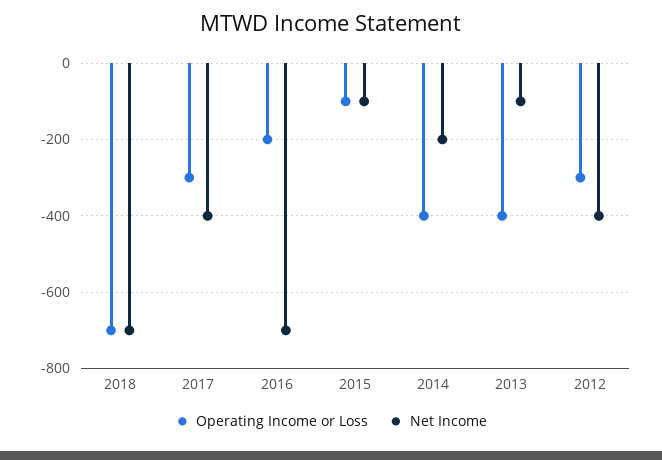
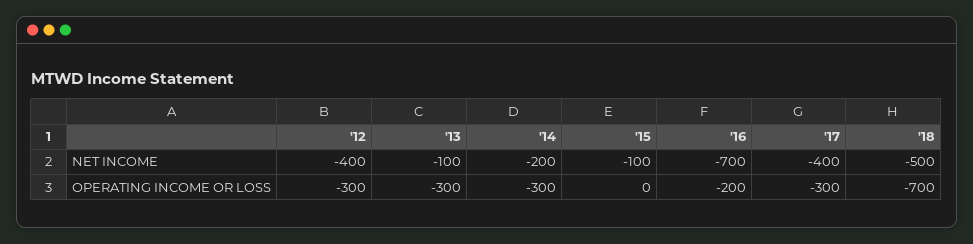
Net Income, 2018: -700 -> -500
Operating Income or Loss, 2015: -100 -> 0
Operating Income or Loss, 2014: -400 -> -300
Operating Income or Loss, 2013: -400 -> -300

